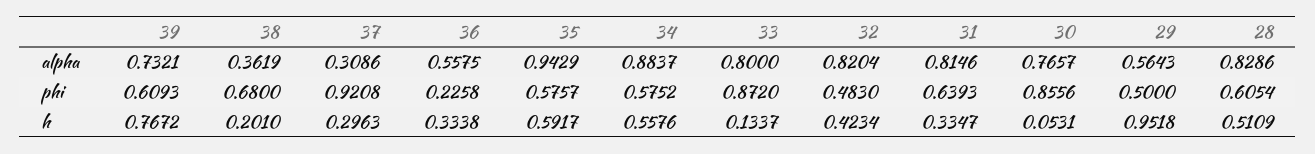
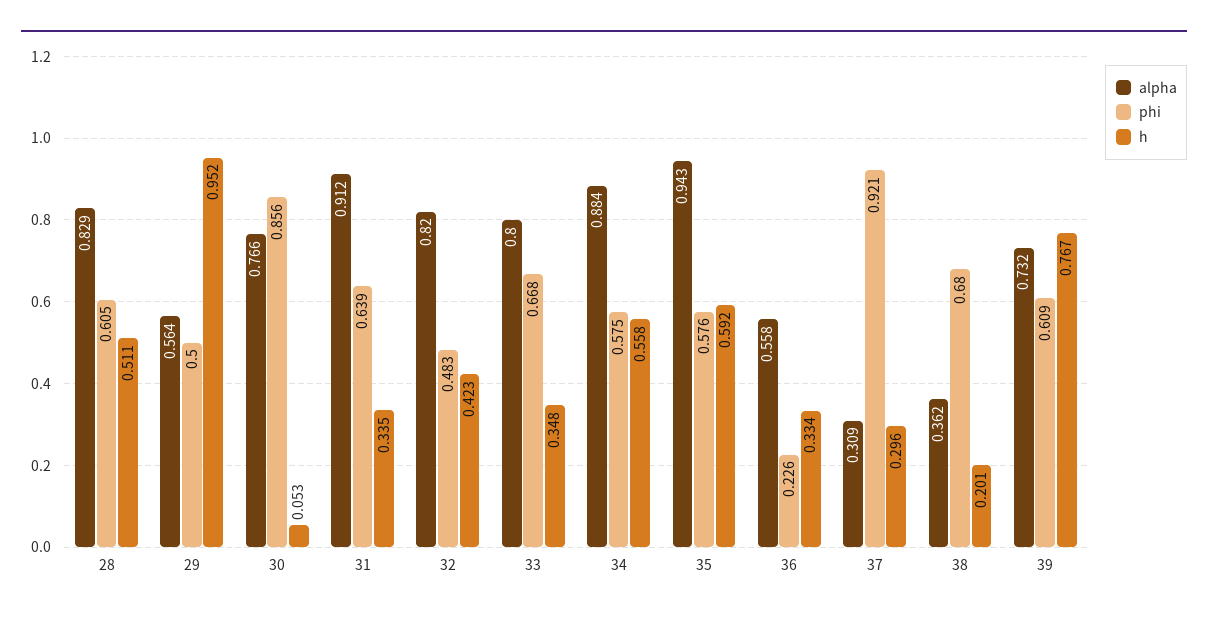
alpha, 31: 0.8146 -> 0.912
phi, 33: 0.872 -> 0.668
h, 33: 0.1337 -> 0.348

